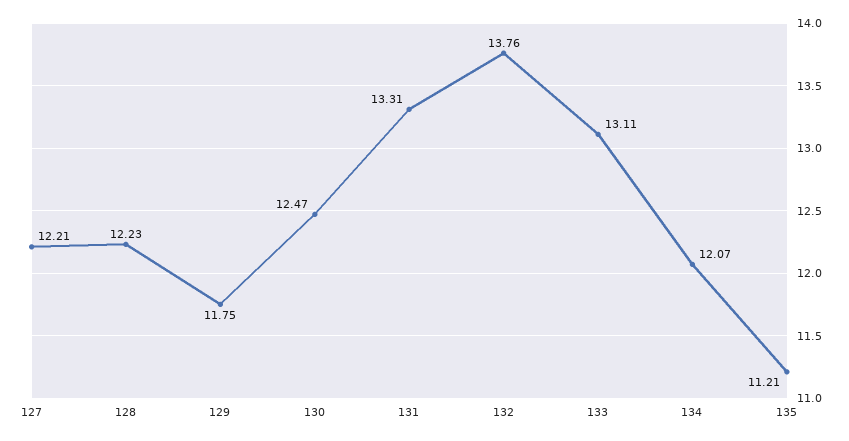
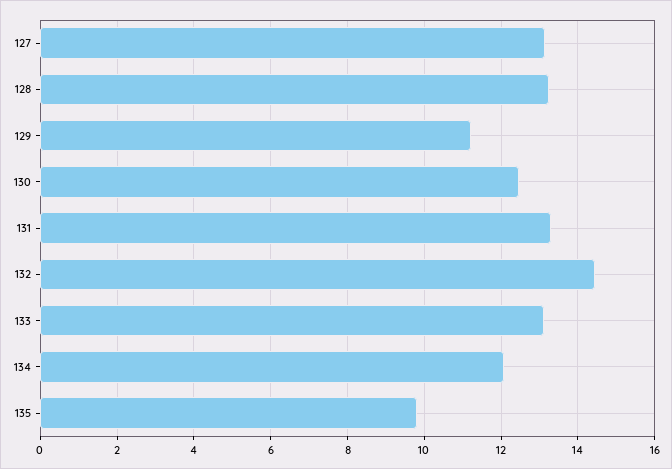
127: 12.21 -> 13.2
128: 12.23 -> 13.2
129: 11.75 -> 11.2
132: 13.76 -> 14.4
135: 11.21 -> 9.8

